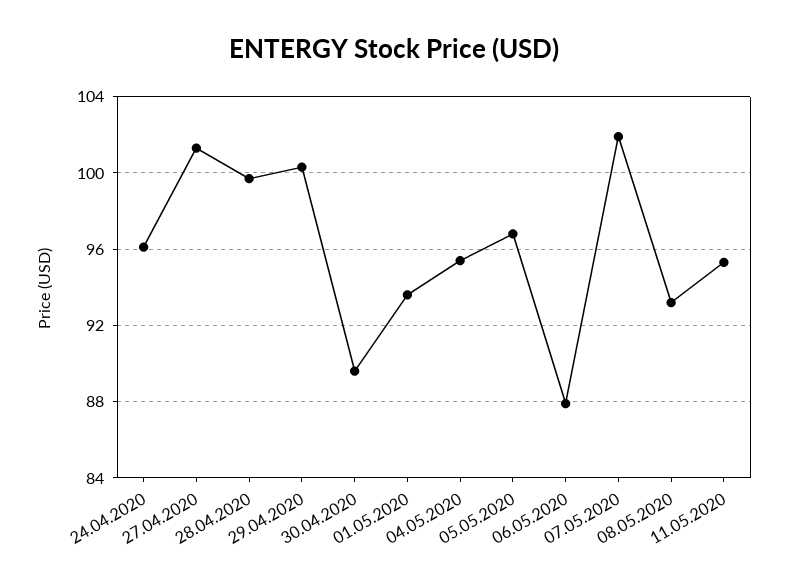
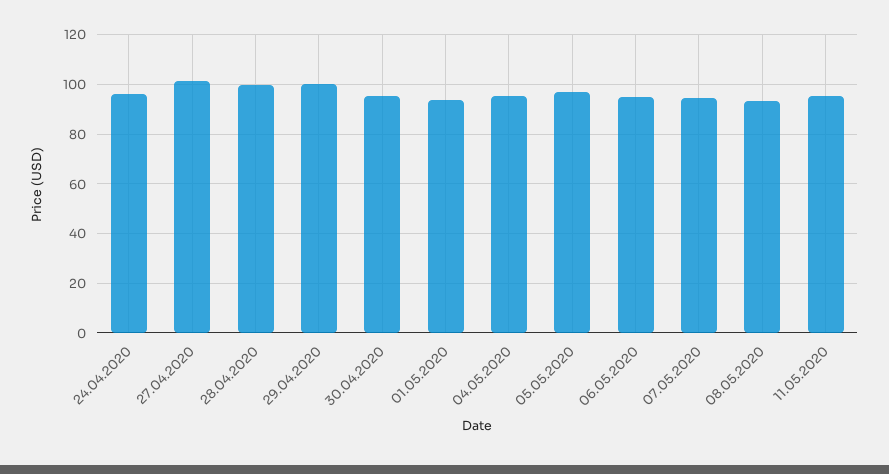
30.04.2020: 89.5 -> 95
06.05.2020: 88 -> 95
07.05.2020: 102 -> 95

